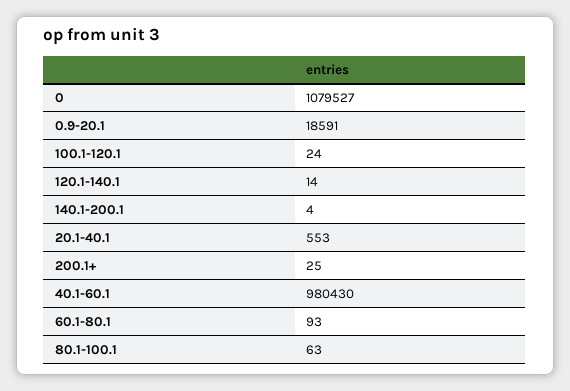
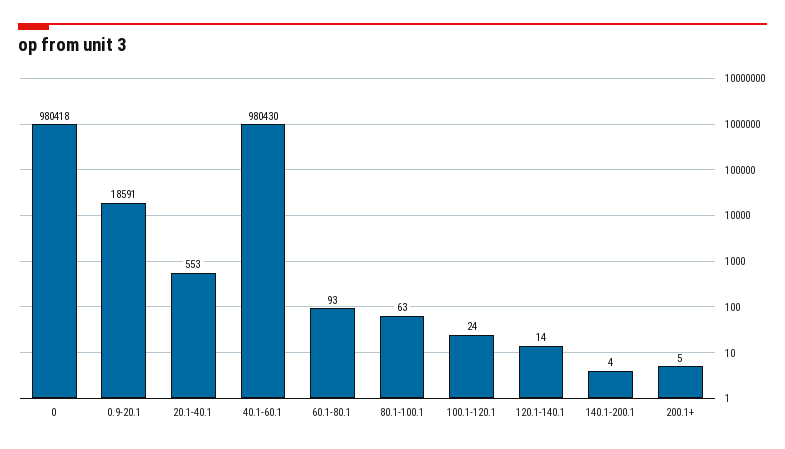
0: 1079527 -> 980418
200.1+: 25 -> 5

